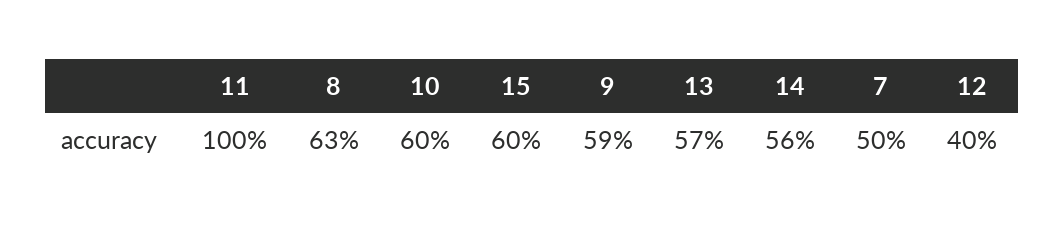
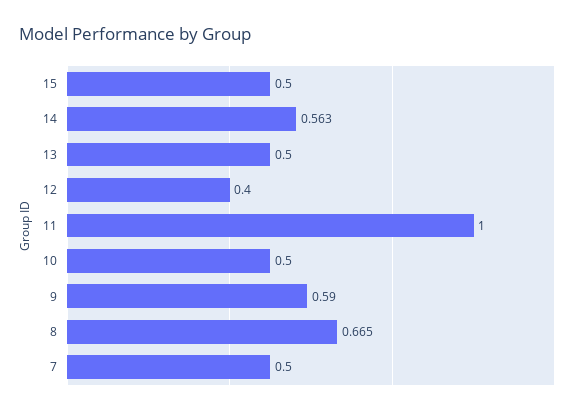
8: 0.63 -> 0.665
10: 0.6 -> 0.5
15: 0.6 -> 0.5
13: 0.57 -> 0.5

